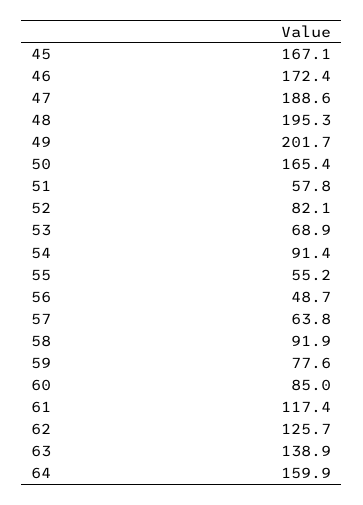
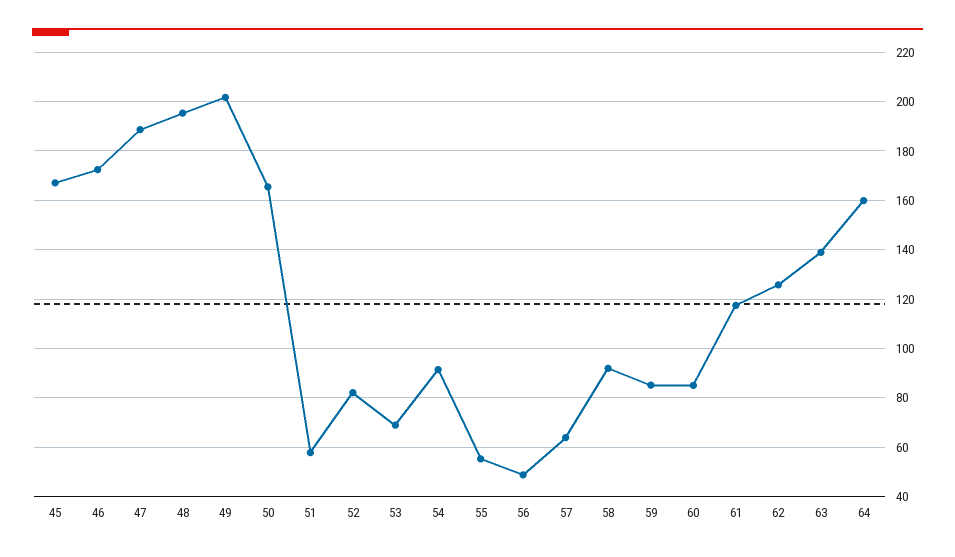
59: 77.6 -> 85

